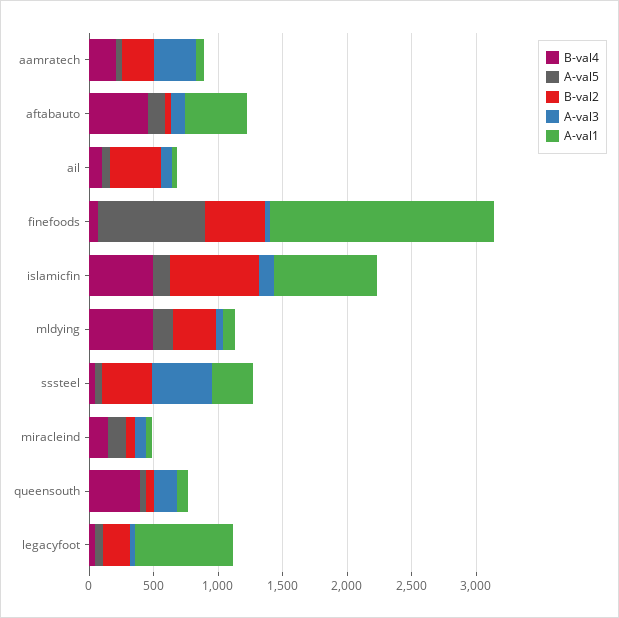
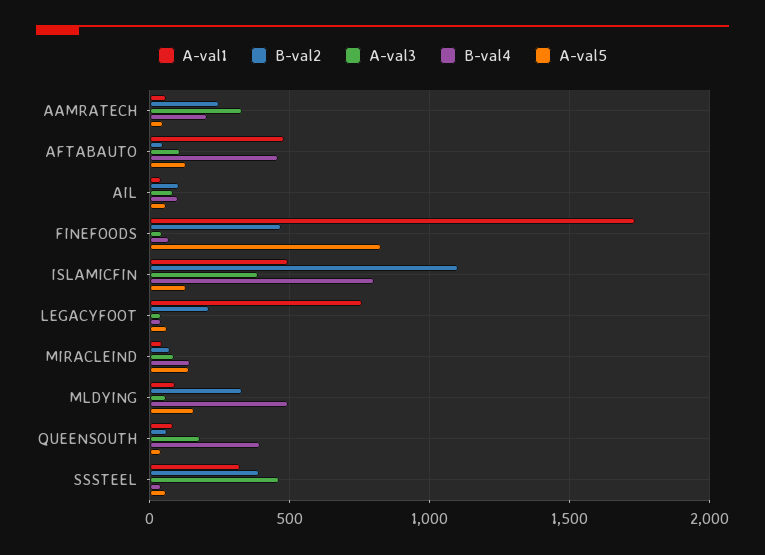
B-val2, ail: 400 -> 100
B-val4, islamicfin: 500 -> 800
B-val2, islamicfin: 700 -> 1100
A-val3, islamicfin: 100 -> 400
A-val1, islamicfin: 800 -> 500

